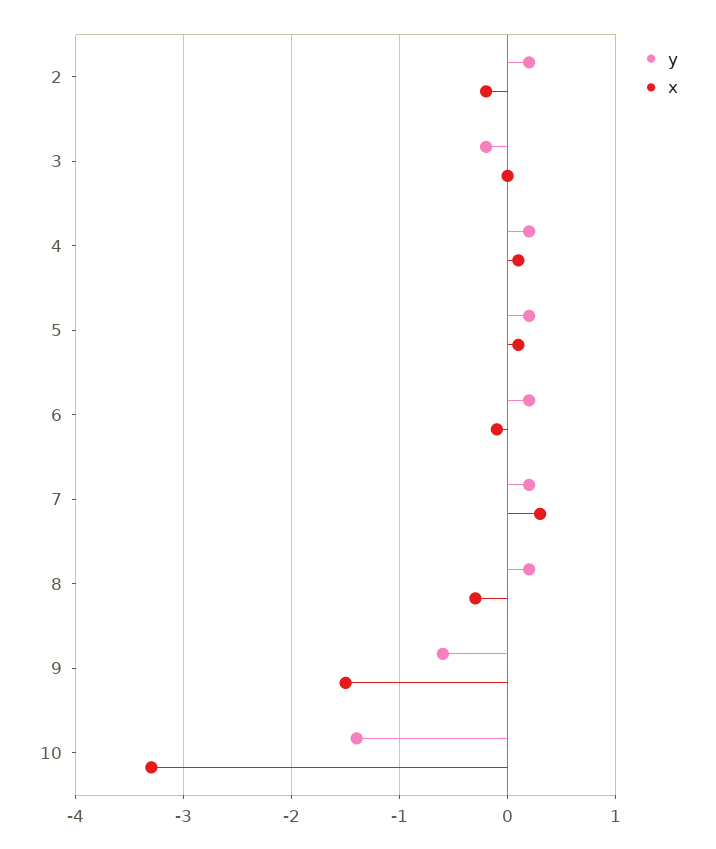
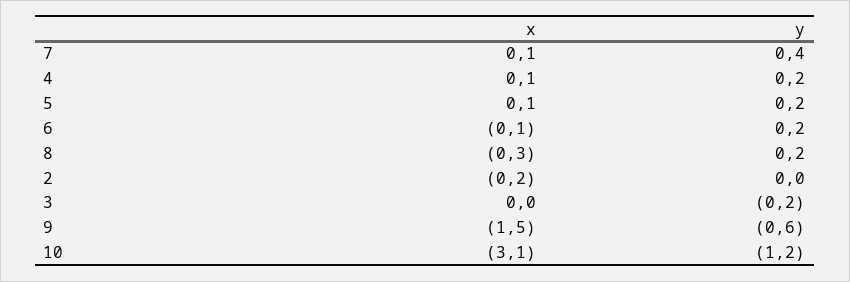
y, 2: 0.2 -> 0
y, 7: 0.2 -> 0.4
x, 7: 0.3 -> 0.1
y, 10: -1.4 -> -1.2
x, 10: -3.3 -> -3.1

